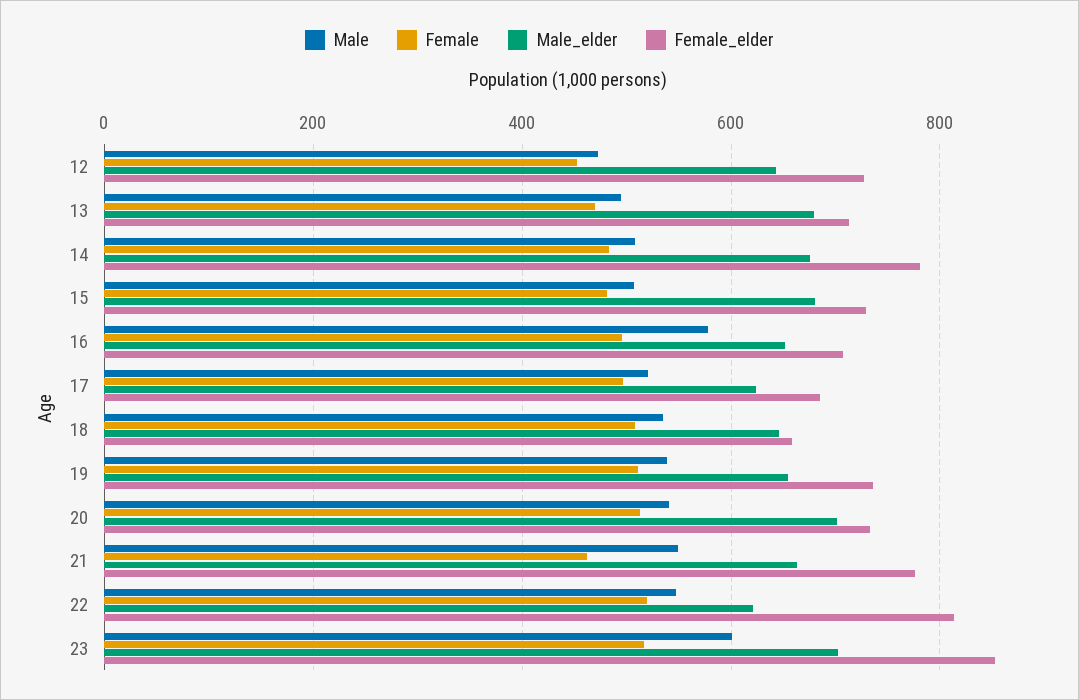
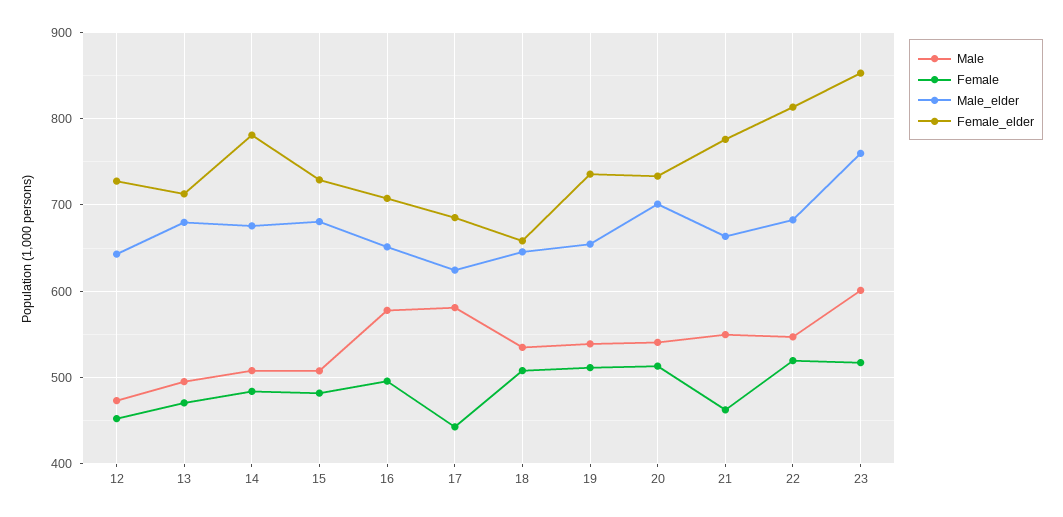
Male, 17: 520 -> 580
Female, 17: 500 -> 440
Male_elder, 22: 620 -> 680
Male_elder, 23: 700 -> 760

